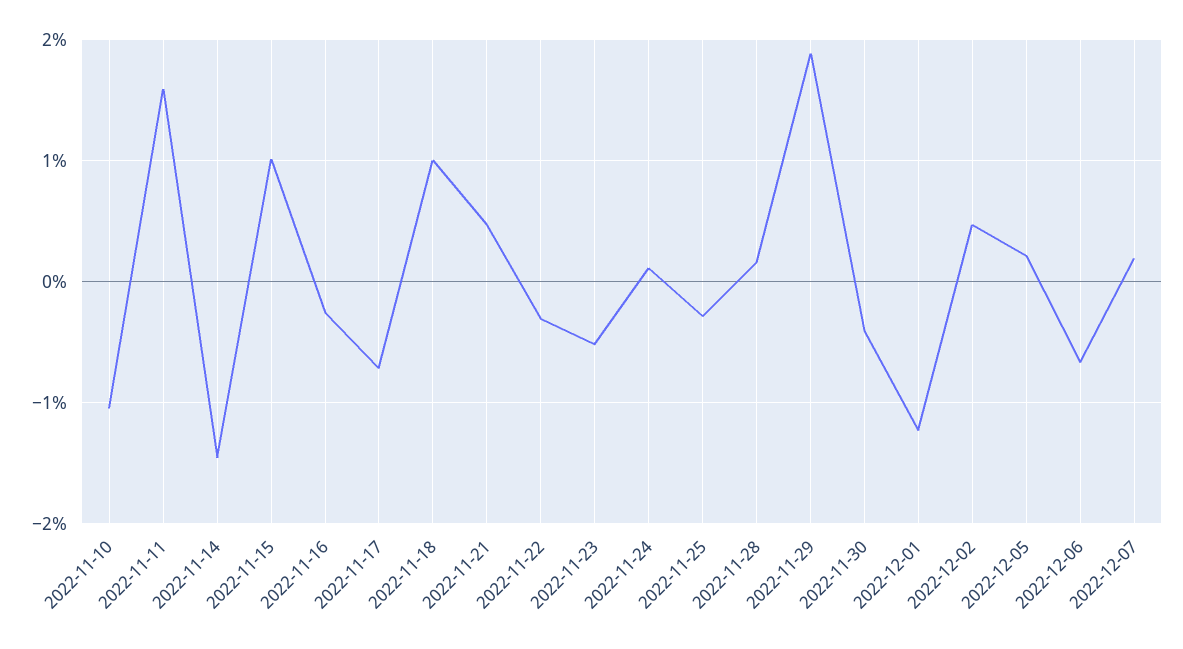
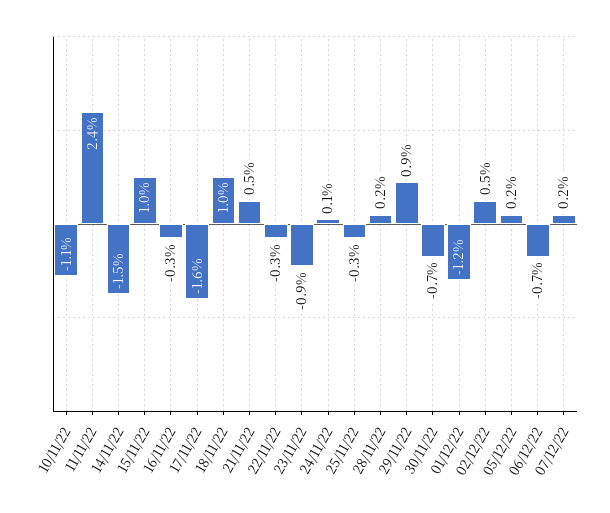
2022-11-11: 1.6 -> 2.4
2022-11-17: -0.7 -> -1.6
2022-11-23: -0.5 -> -0.9
2022-11-29: 1.9 -> 0.9
2022-11-30: -0.4 -> -0.7

